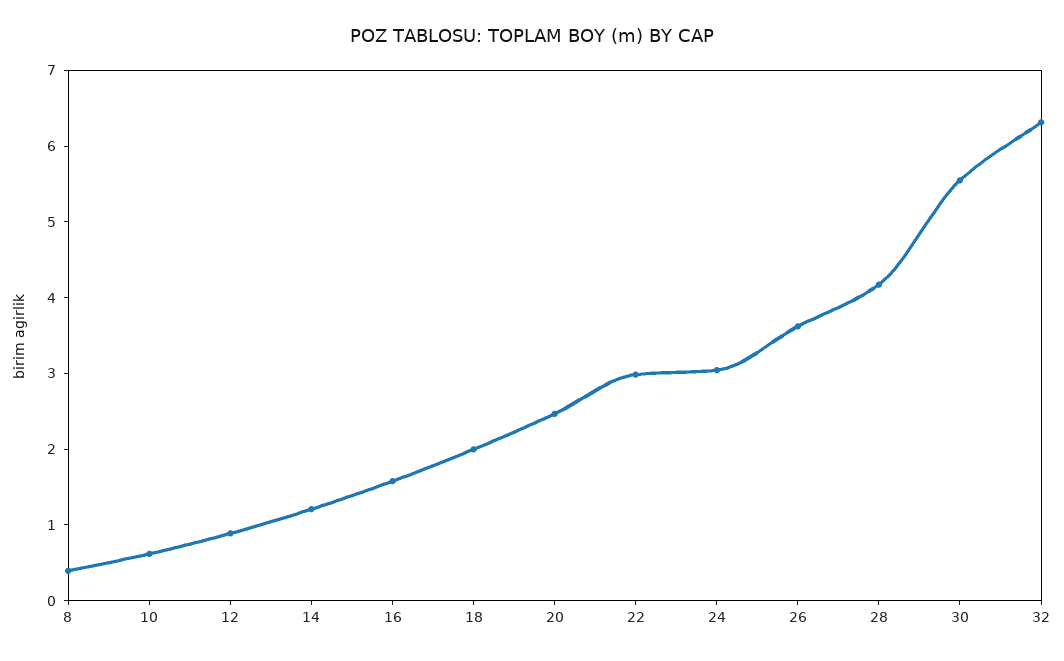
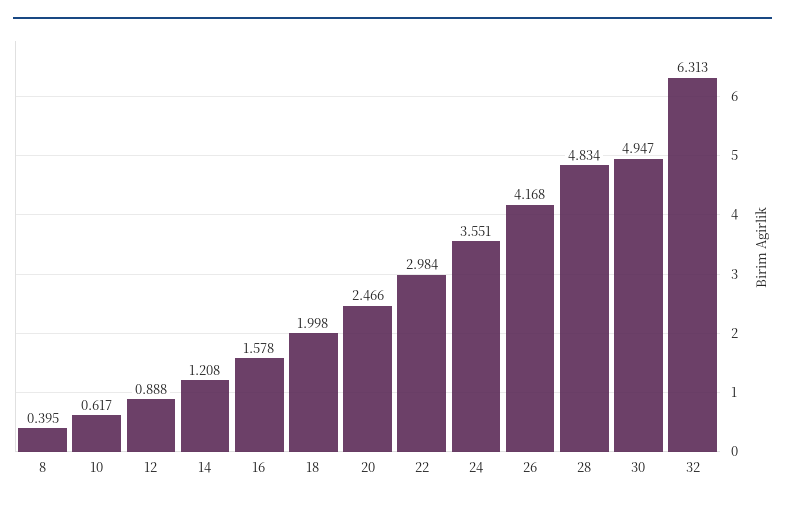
24: 3 -> 3.551
26: 3.6 -> 4.168
28: 4.2 -> 4.834
30: 5.6 -> 4.947

